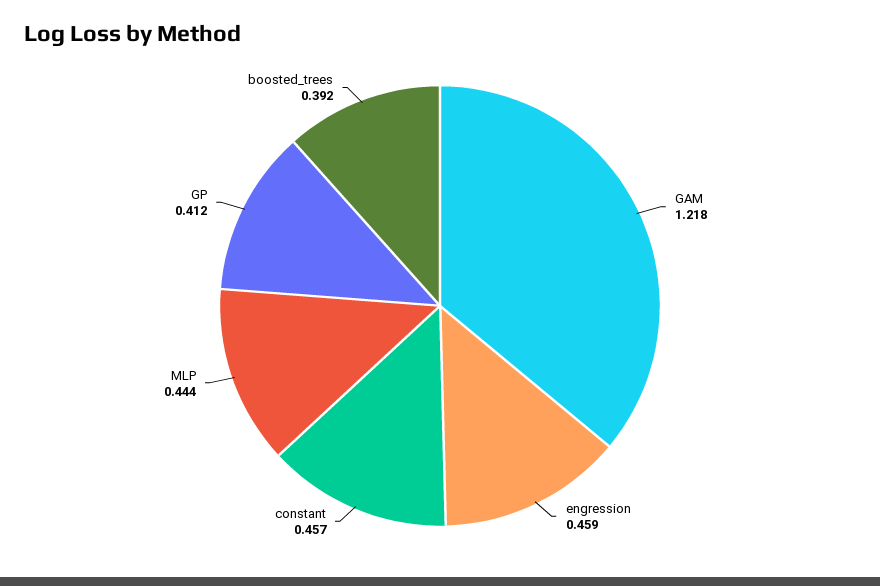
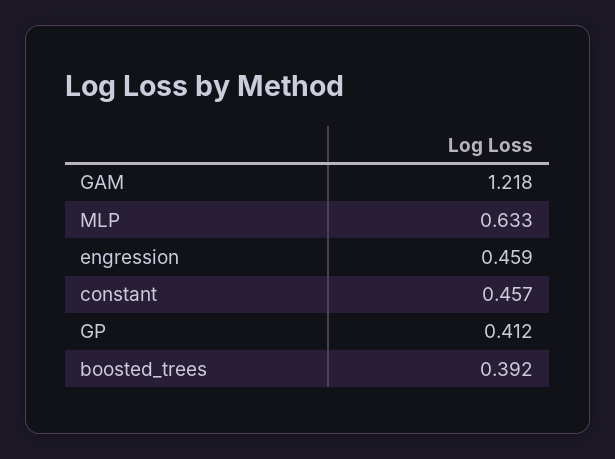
MLP: 0.444 -> 0.633

